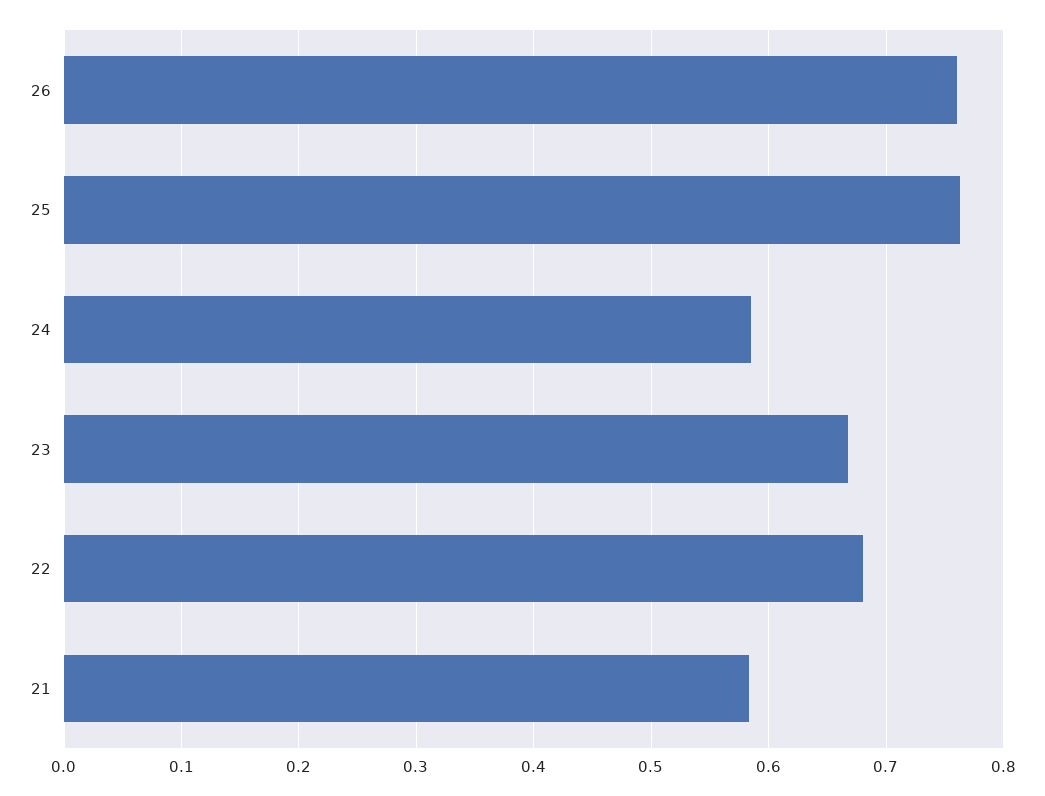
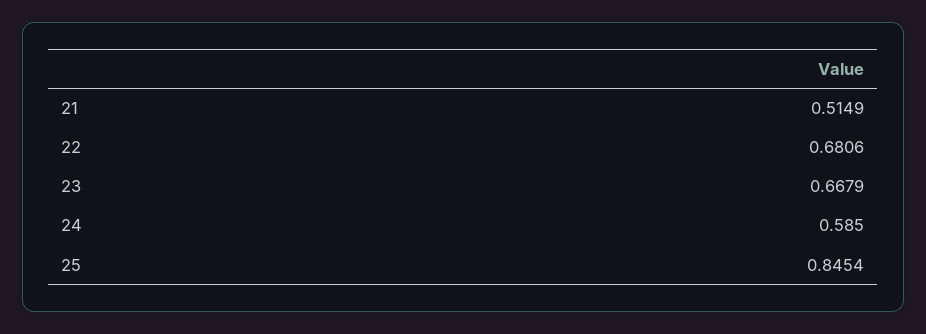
26: 0.76 -> none
25: 0.76 -> 0.8454
21: 0.58 -> 0.5149

